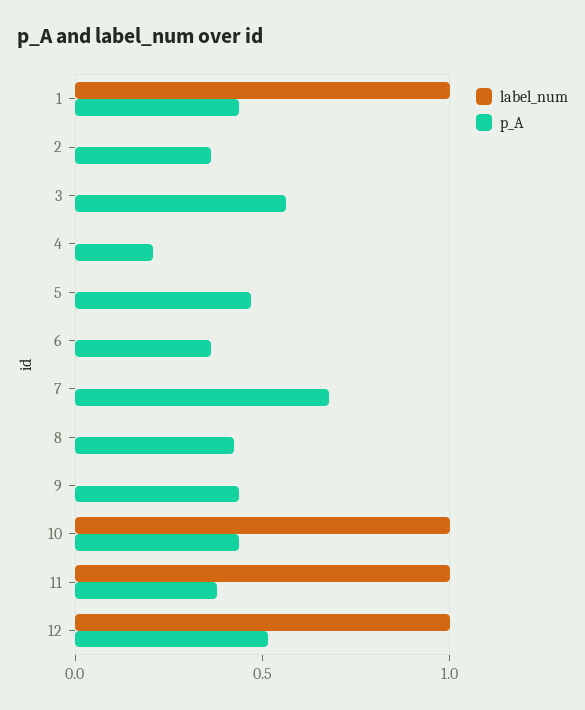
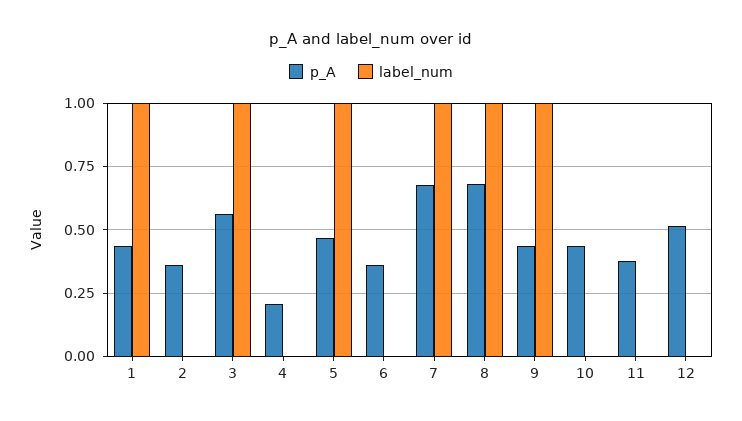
label_num, 3: 0 -> 1
label_num, 5: 0 -> 1
label_num, 7: 0 -> 1
label_num, 8: 0 -> 1
p_A, 8: 0.4 -> 0.675
label_num, 9: 0 -> 1
label_num, 10: 1 -> 0
label_num, 11: 1 -> 0
label_num, 12: 1 -> 0

